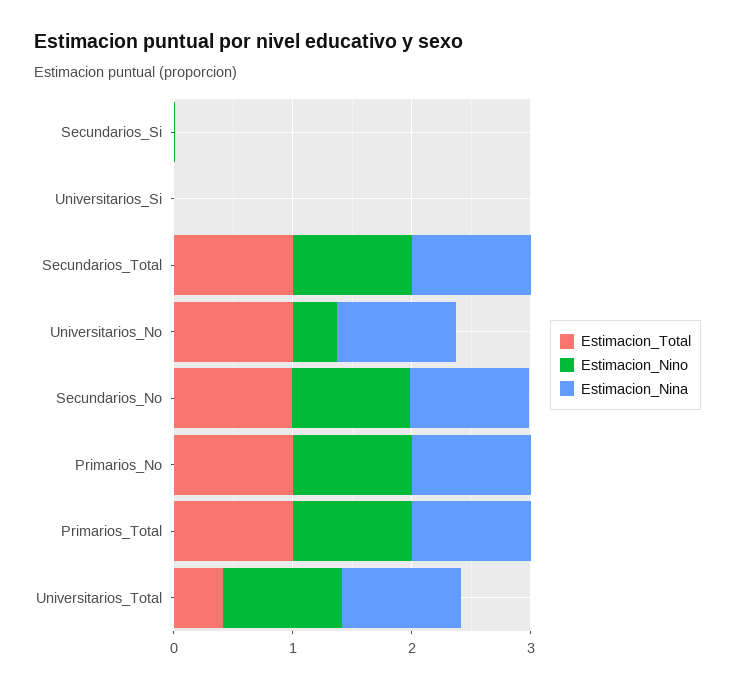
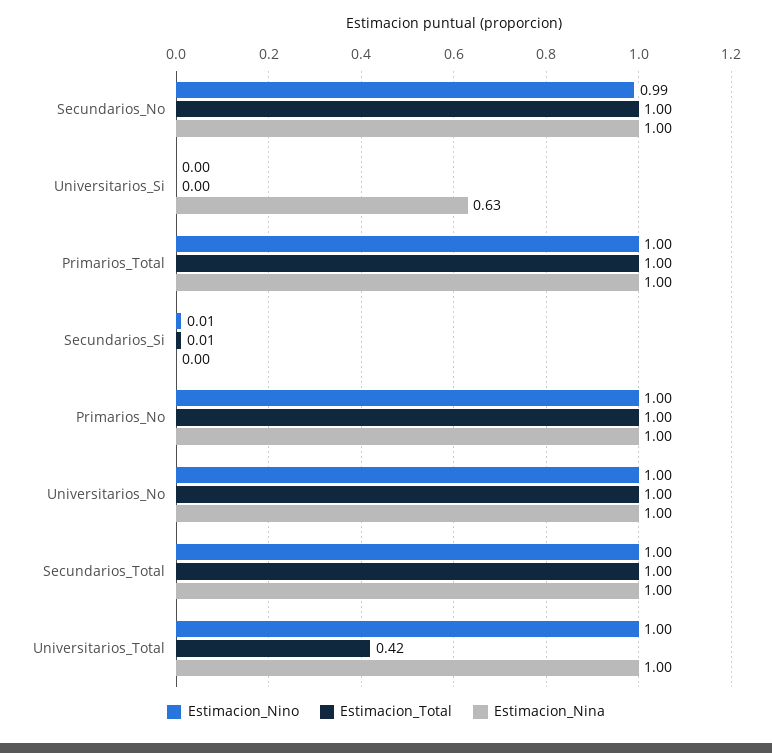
Estimacion_Nina, Universitarios_Si: 0 -> 0.63
Estimacion_Nino, Universitarios_No: 0.4 -> 1

